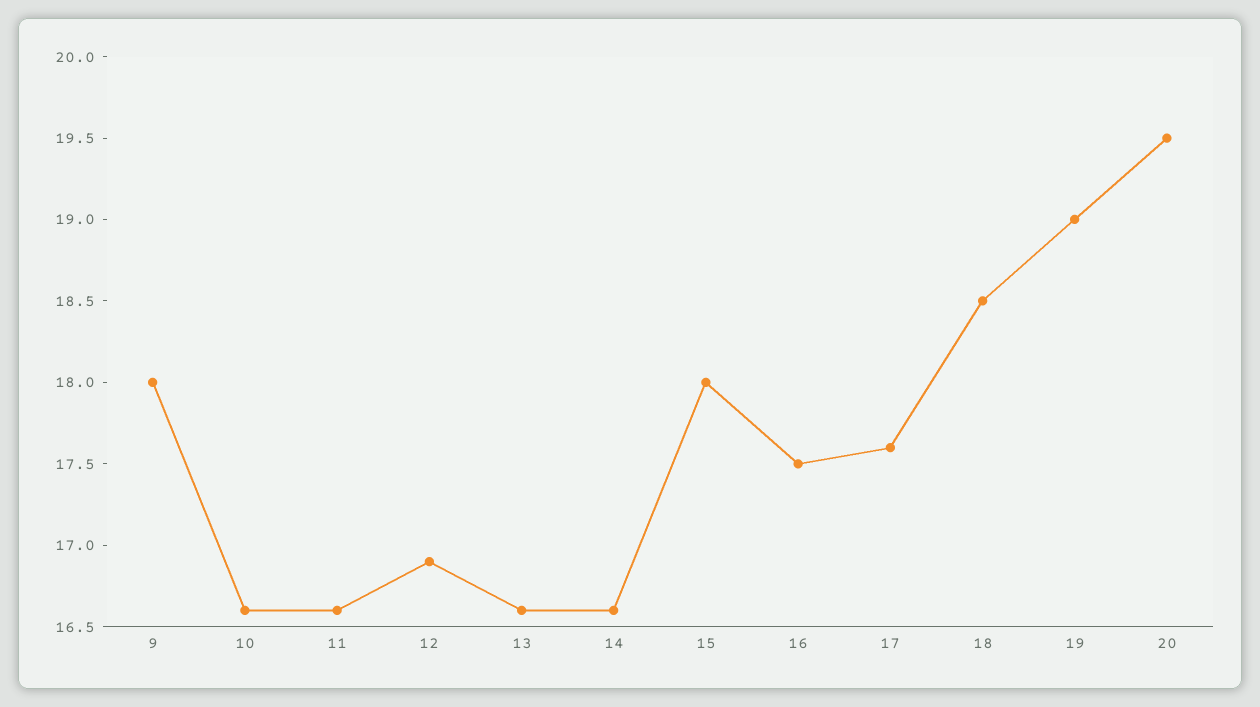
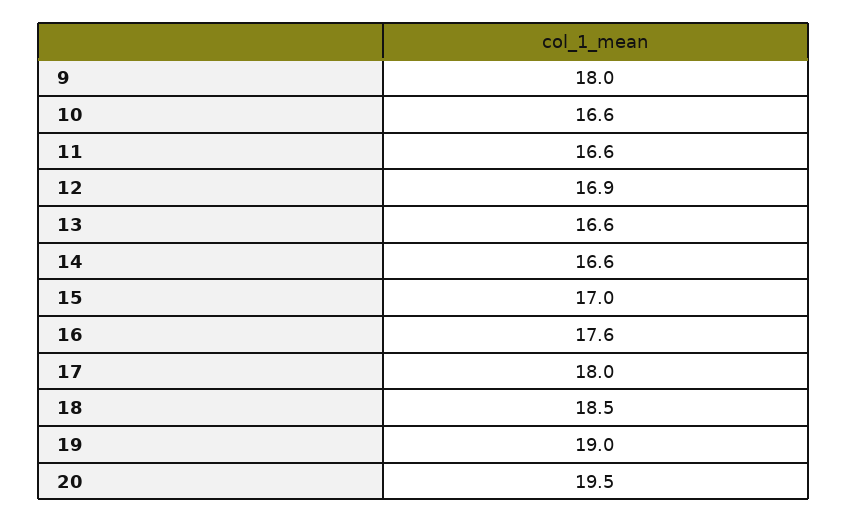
15: 18 -> 17
16: 17.5 -> 17.6
17: 17.6 -> 18

